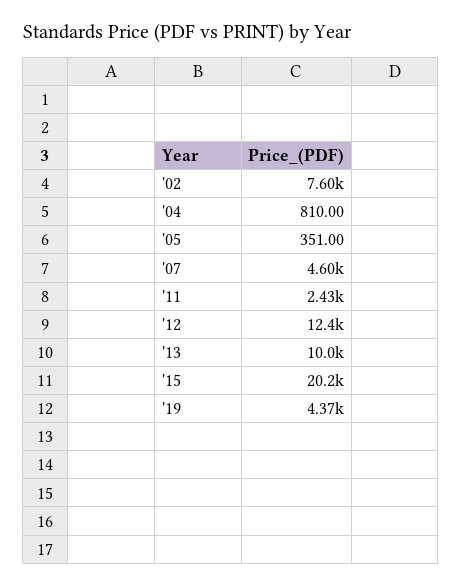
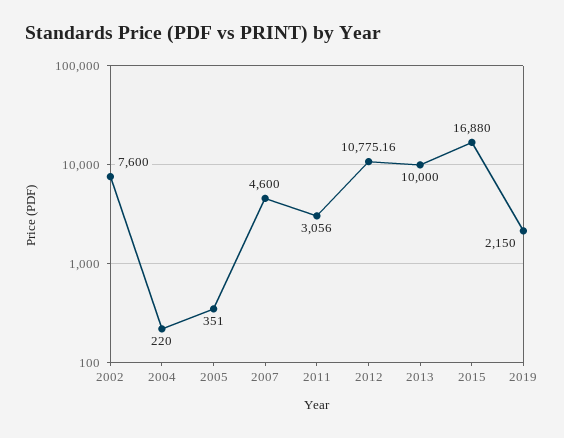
'04: 810 -> 220
'11: 2430 -> 3056
'12: 12400 -> 10775.16
'15: 20200 -> 16880
'19: 4370 -> 2150

